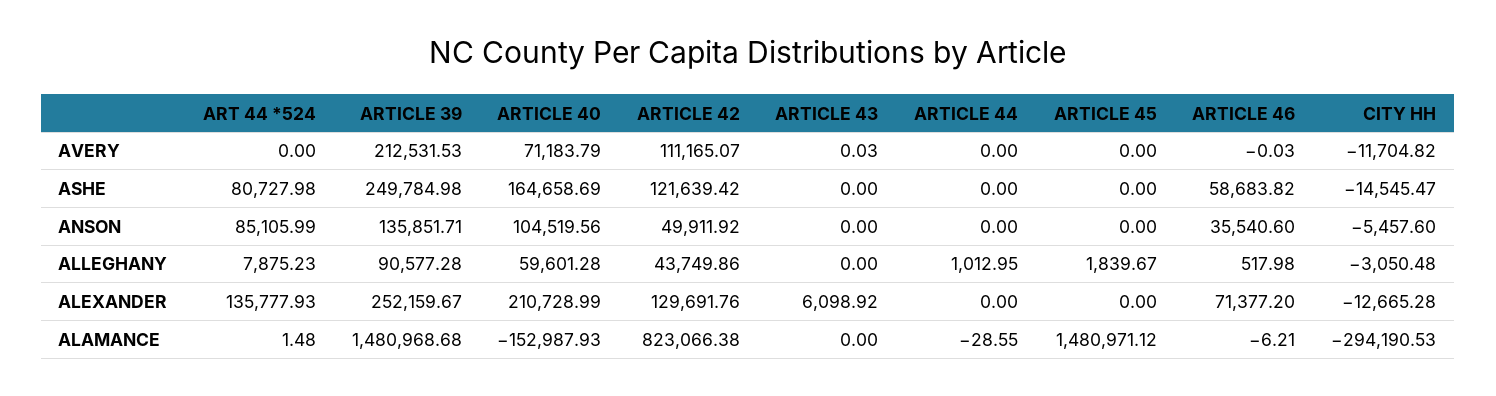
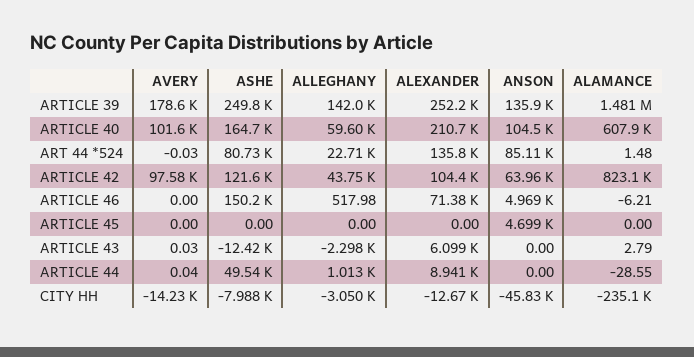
ART 44 *524, AVERY: 0 -> -0.03
ARTICLE 39, AVERY: 212531.53 -> 178600
ARTICLE 40, AVERY: 71183.79 -> 101600
ARTICLE 42, AVERY: 111165.07 -> 97580
ARTICLE 44, AVERY: 0 -> 0.04
ARTICLE 46, AVERY: -0.03 -> 0
CITY HH, AVERY: -11704.82 -> -14230
ARTICLE 43, ASHE: 0 -> -12420
ARTICLE 44, ASHE: 0 -> 49540
ARTICLE 46, ASHE: 58683.82 -> 150200
CITY HH, ASHE: -14545.47 -> -7988
ARTICLE 42, ANSON: 49911.92 -> 63960
ARTICLE 45, ANSON: 0 -> 4699
ARTICLE 46, ANSON: 35540.6 -> 4969
CITY HH, ANSON: -5457.6 -> -45830
ART 44 *524, ALLEGHANY: 7875.23 -> 22710
ARTICLE 39, ALLEGHANY: 90577.28 -> 142000
ARTICLE 43, ALLEGHANY: 0 -> -2298
ARTICLE 45, ALLEGHANY: 1839.67 -> 0
ARTICLE 42, ALEXANDER: 129691.76 -> 104400
ARTICLE 44, ALEXANDER: 0 -> 8941
ARTICLE 40, ALAMANCE: -152987.93 -> 607900
ARTICLE 43, ALAMANCE: 0 -> 2.79
ARTICLE 45, ALAMANCE: 1480971.12 -> 0
CITY HH, ALAMANCE: -294190.53 -> -235100

